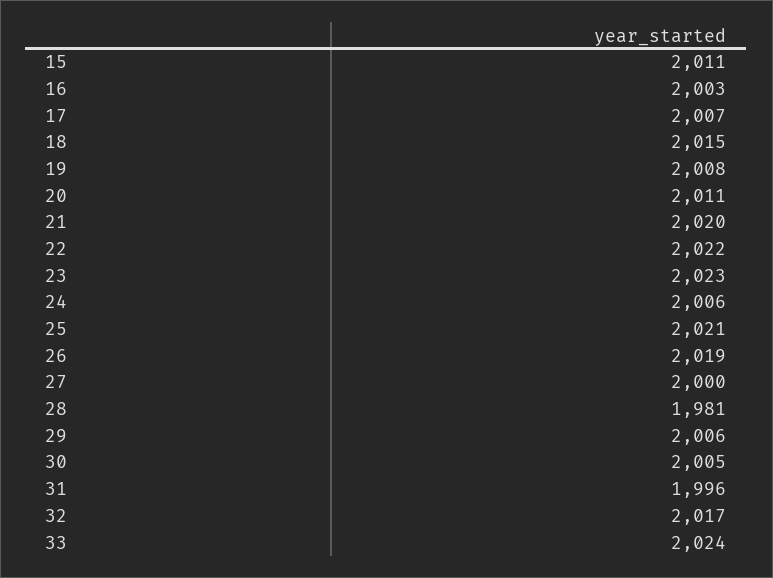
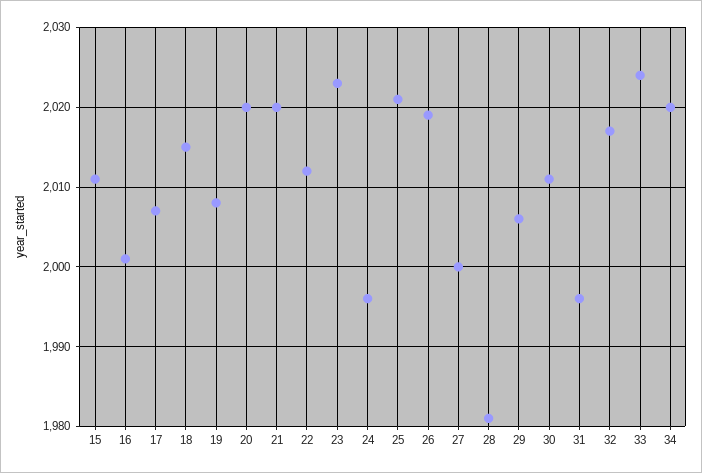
16: 2003 -> 2001
20: 2011 -> 2020
22: 2022 -> 2012
24: 2006 -> 1996
30: 2005 -> 2011
34: none -> 2020

